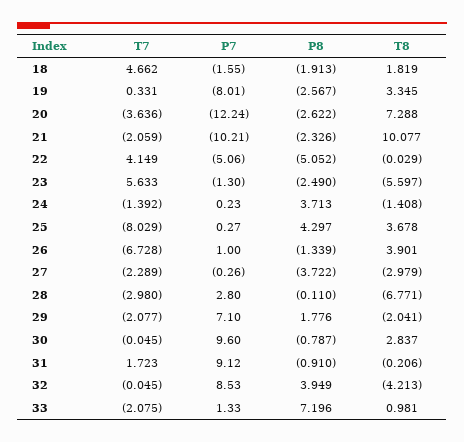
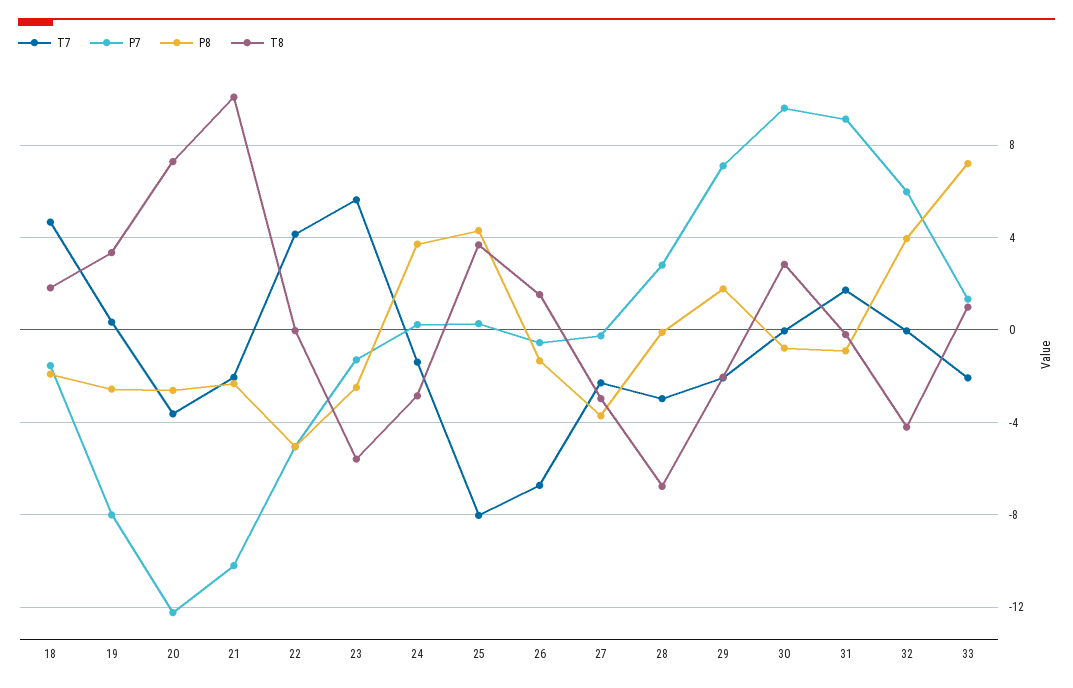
T8, 24: -1.408 -> -3
P7, 26: 1 -> -0.5
T8, 26: 3.901 -> 1.5
P7, 32: 8.53 -> 6

